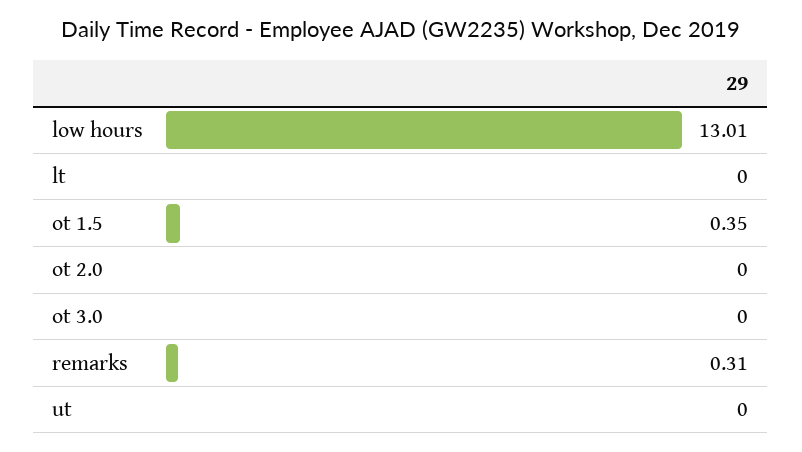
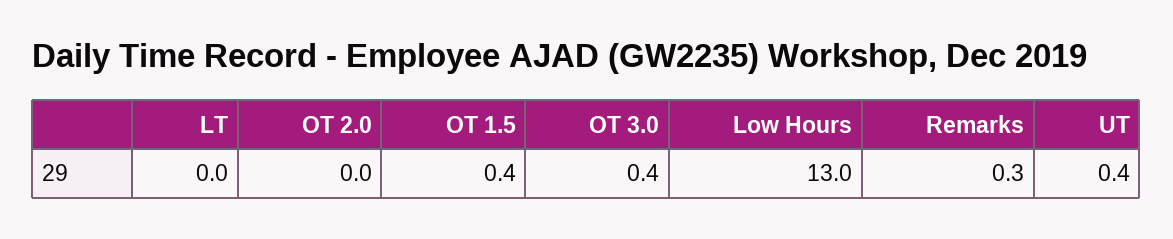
ot 3.0: 0 -> 0.4
ut: 0 -> 0.4

